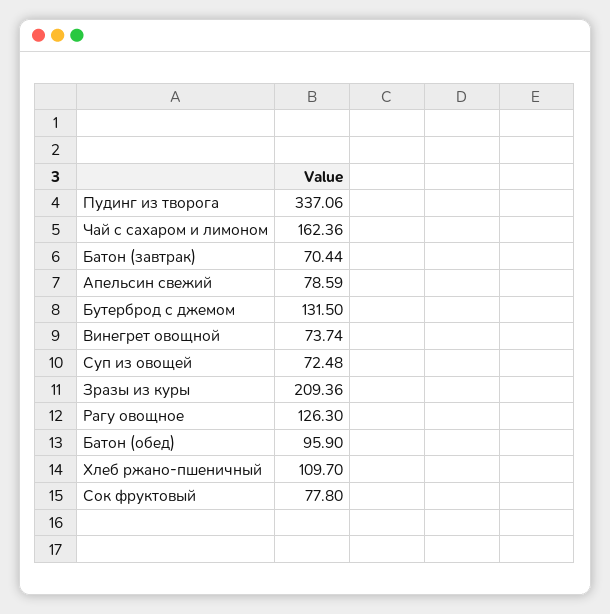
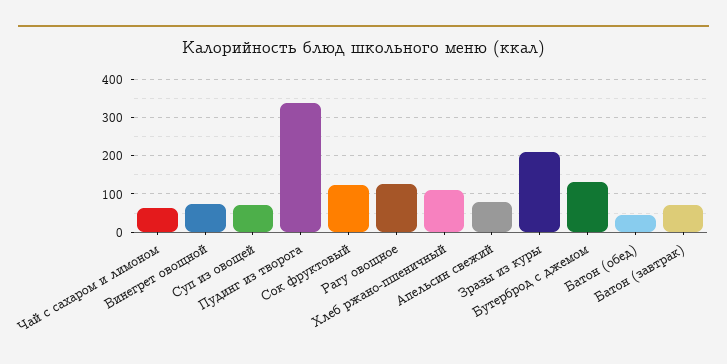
Чай с сахаром и лимоном: 162.36 -> 60
Батон (обед): 95.9 -> 40
Сок фруктовый: 77.8 -> 120

